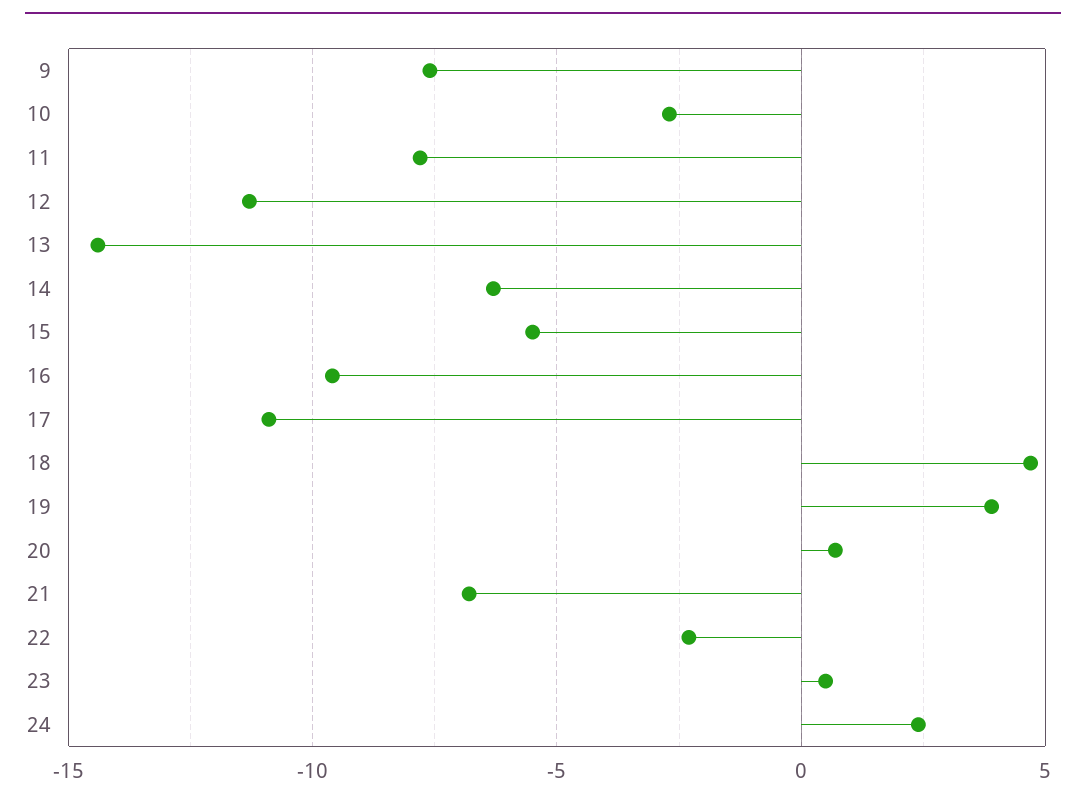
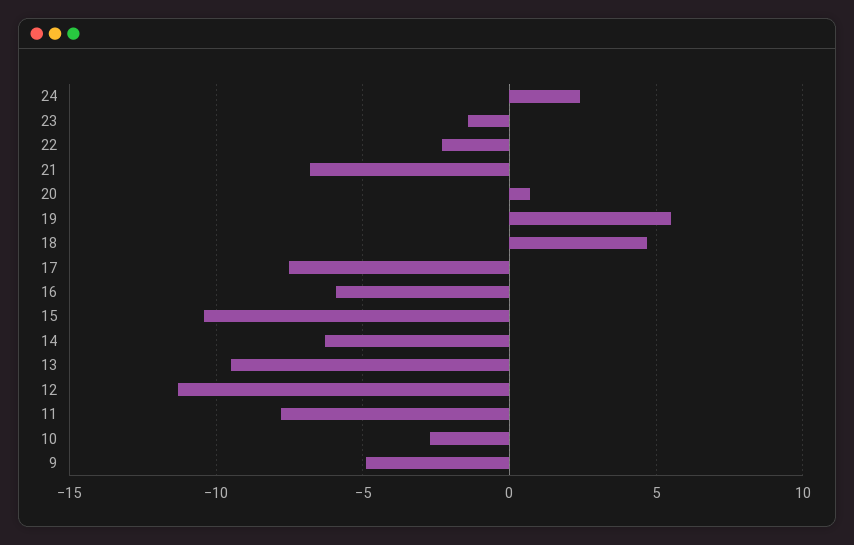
9: -7.5 -> -5
13: -14.5 -> -9.5
15: -5.5 -> -10.5
16: -9.5 -> -6
17: -11 -> -7.5
19: 4 -> 5.5
23: 0.5 -> -1.5

